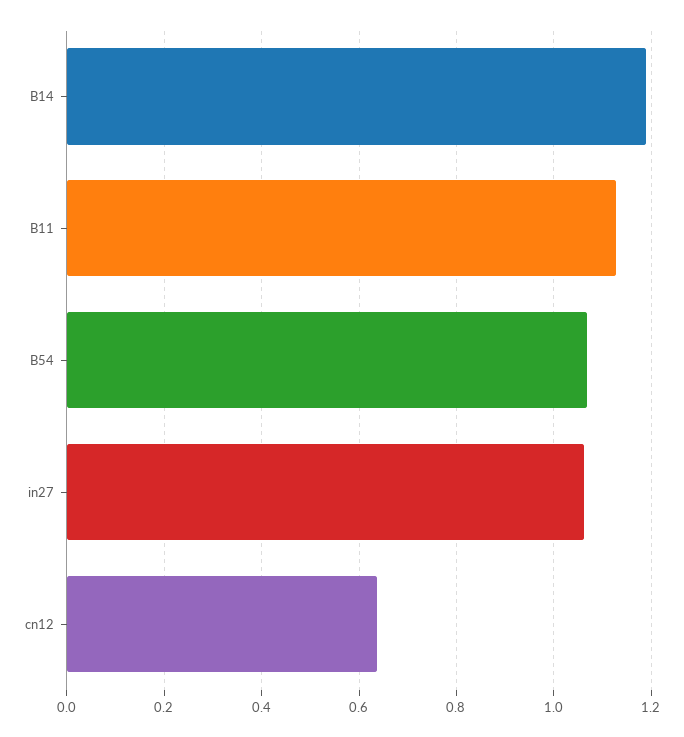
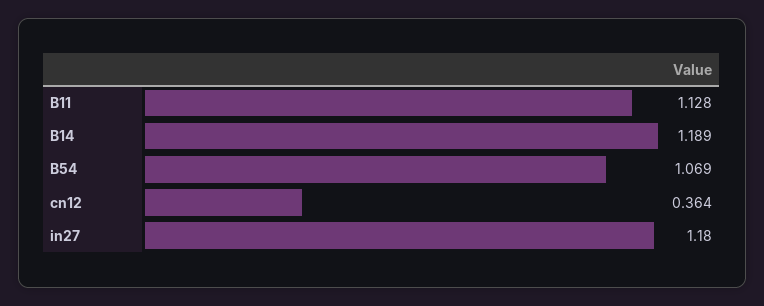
in27: 1.06 -> 1.18
cn12: 0.64 -> 0.364

